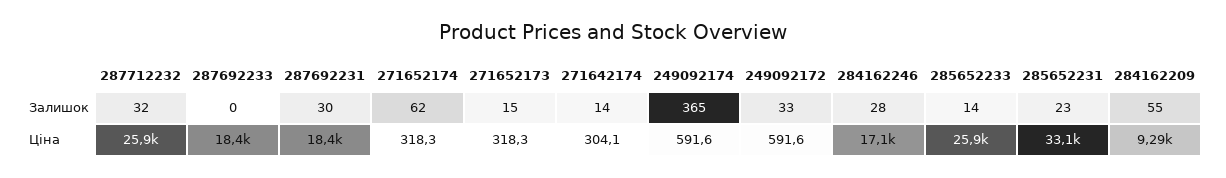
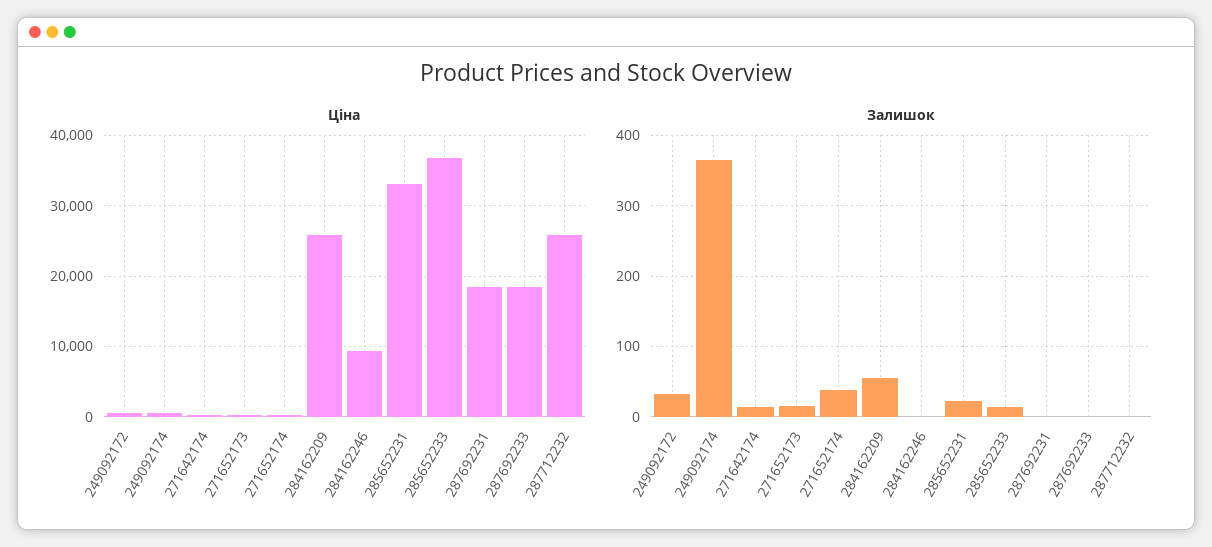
Залишок, 287712232: 32 -> 0
Залишок, 287692231: 30 -> 0
Залишок, 271652174: 62 -> 40
Залишок, 284162246: 28 -> 0
Ціна, 284162246: 17100 -> 9000
Ціна, 285652233: 25900 -> 37000
Ціна, 284162209: 9290 -> 26000

